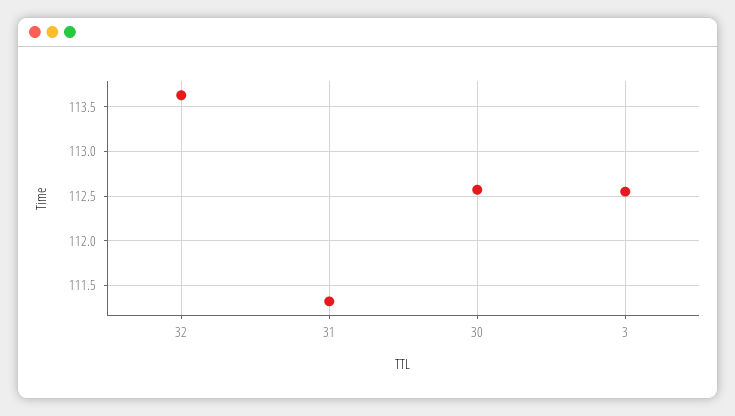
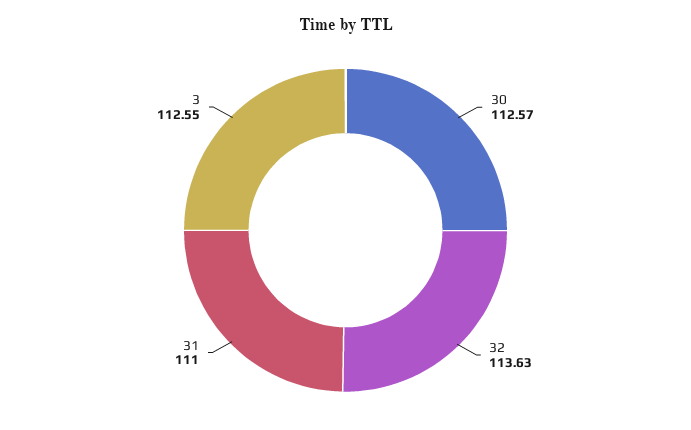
31: 111.3 -> 111

